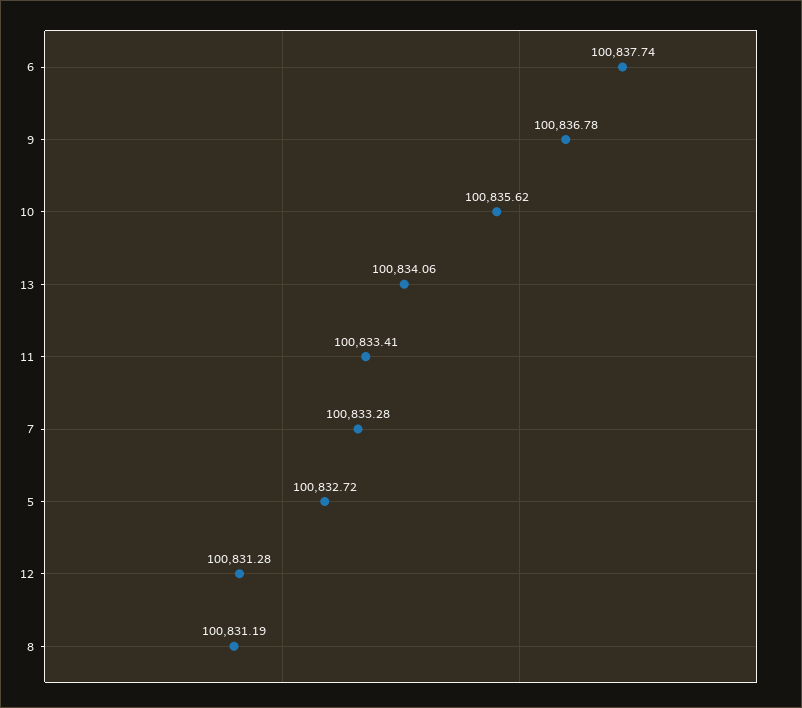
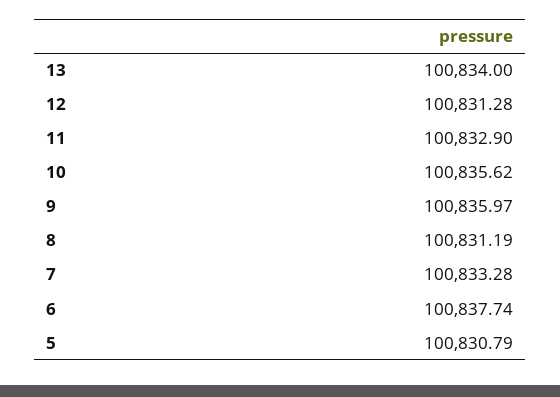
9: 100836.78 -> 100835.97
13: 100834.06 -> 100834
11: 100833.41 -> 100832.9
5: 100832.72 -> 100830.79

